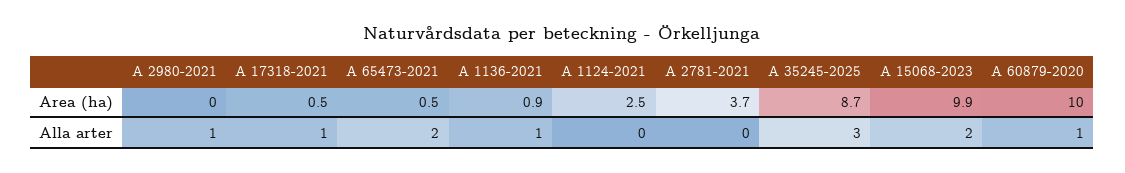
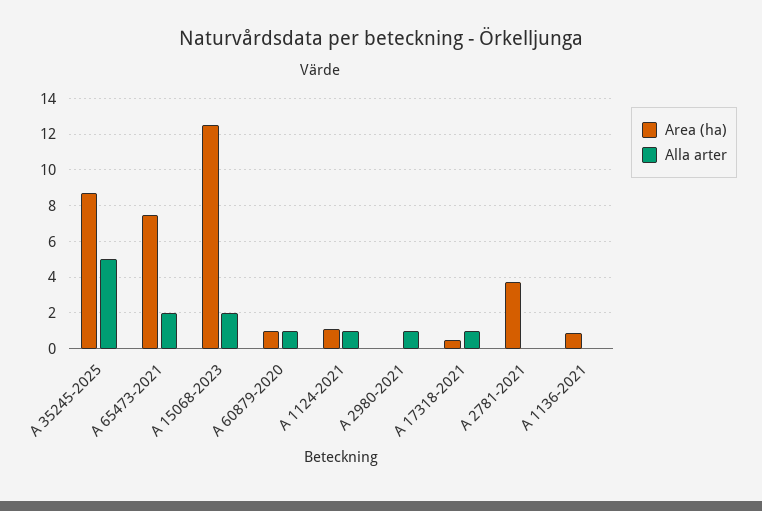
Area (ha), A 65473-2021: 0.5 -> 7.5
Area (ha), A 1124-2021: 2.5 -> 1
Area (ha), A 15068-2023: 9.9 -> 12.5
Area (ha), A 60879-2020: 10 -> 1
Alla arter, A 1136-2021: 1 -> 0
Alla arter, A 1124-2021: 0 -> 1
Alla arter, A 35245-2025: 3 -> 5

